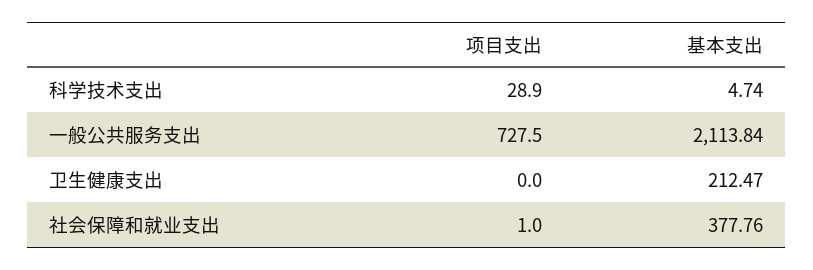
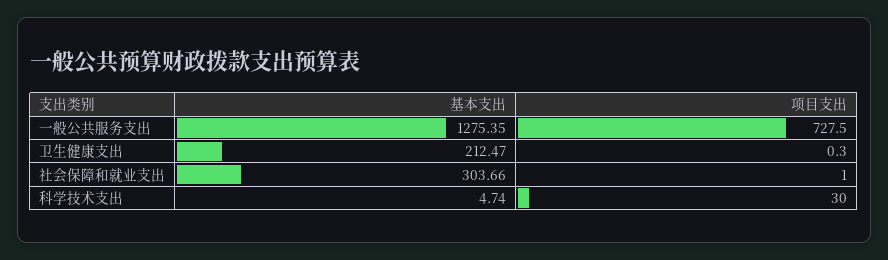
项目支出, 科学技术支出: 28.9 -> 30
基本支出, 一般公共服务支出: 2113.84 -> 1275.35
项目支出, 卫生健康支出: 0 -> 0.3
基本支出, 社会保障和就业支出: 377.76 -> 303.66

